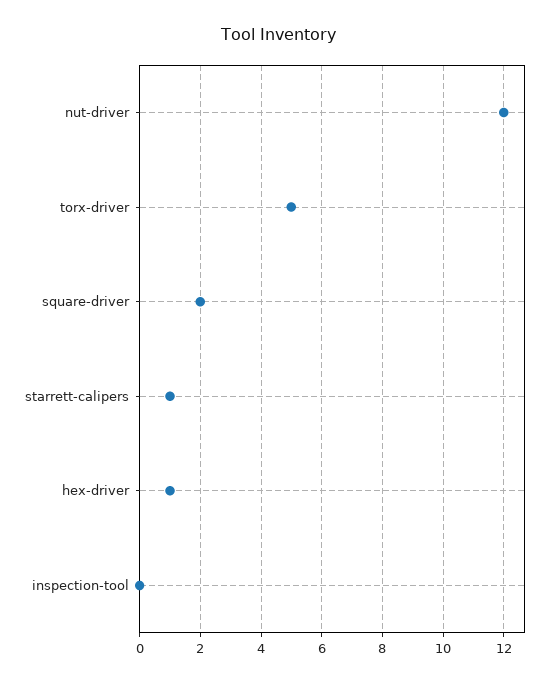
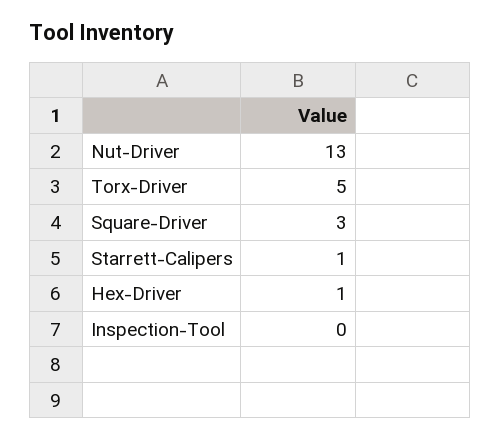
nut-driver: 12 -> 13
square-driver: 2 -> 3

